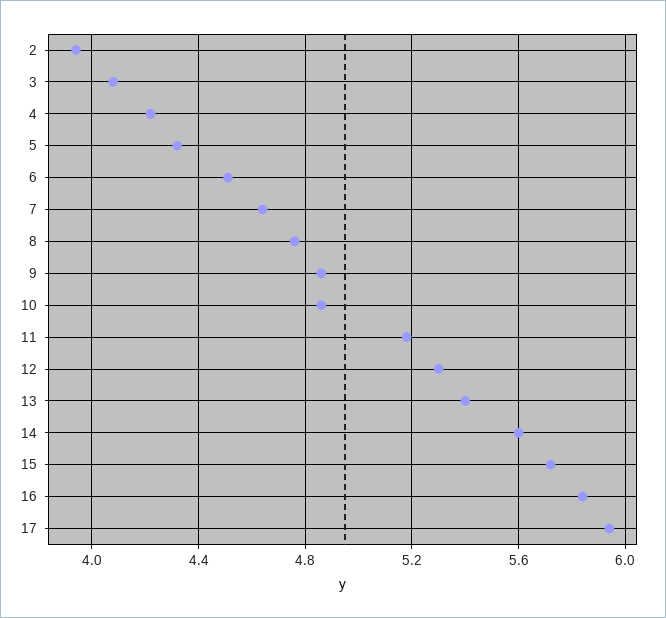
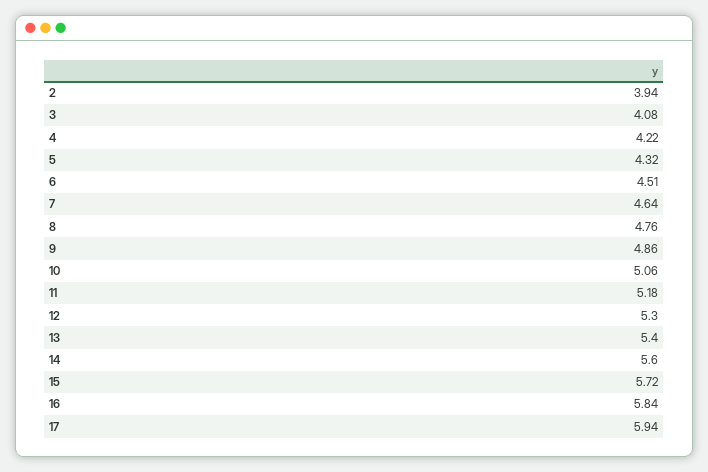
10: 4.85 -> 5.06

